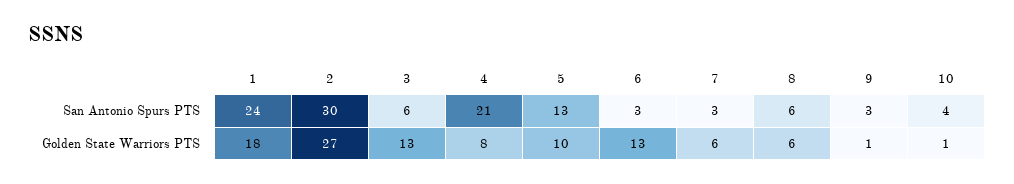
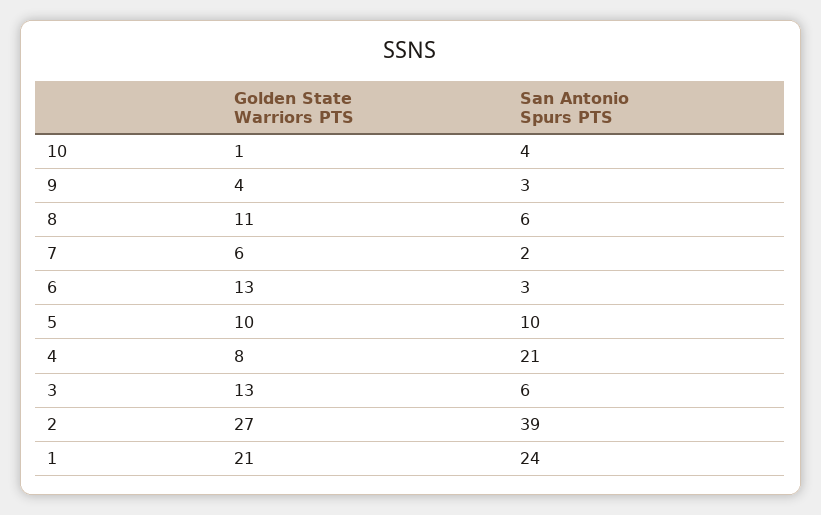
2, San Antonio Spurs PTS: 30 -> 39
5, San Antonio Spurs PTS: 13 -> 10
7, San Antonio Spurs PTS: 3 -> 2
1, Golden State Warriors PTS: 18 -> 21
8, Golden State Warriors PTS: 6 -> 11
9, Golden State Warriors PTS: 1 -> 4

